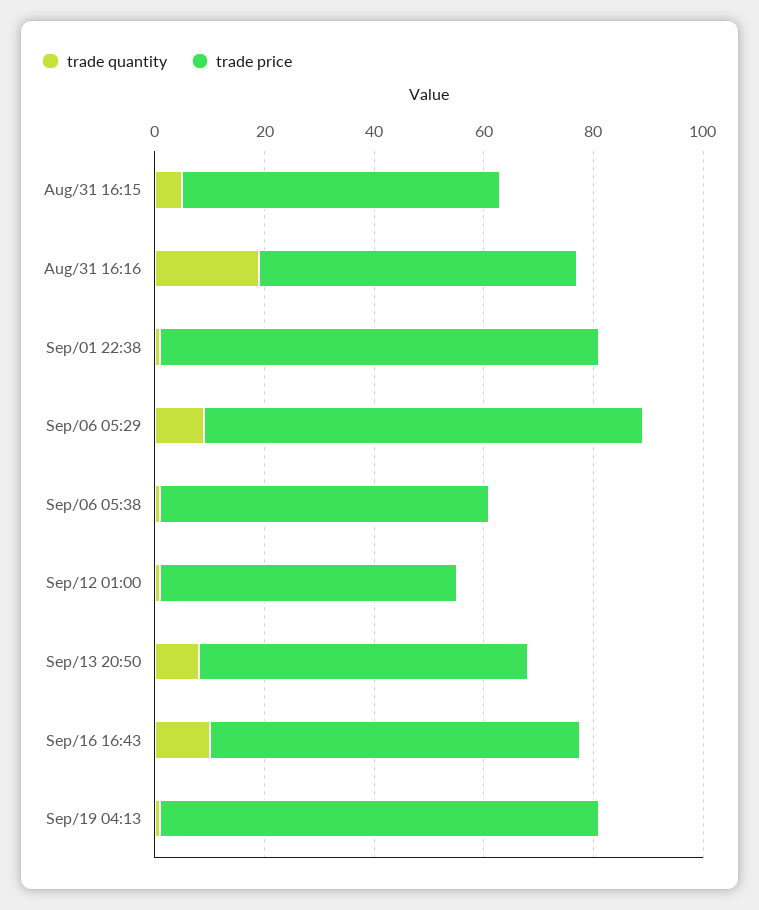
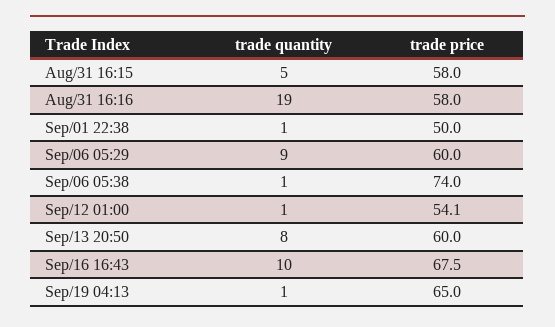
trade price, Sep/01 22:38: 80 -> 50
trade price, Sep/06 05:29: 80 -> 60
trade price, Sep/06 05:38: 60 -> 74
trade price, Sep/19 04:13: 80 -> 65

